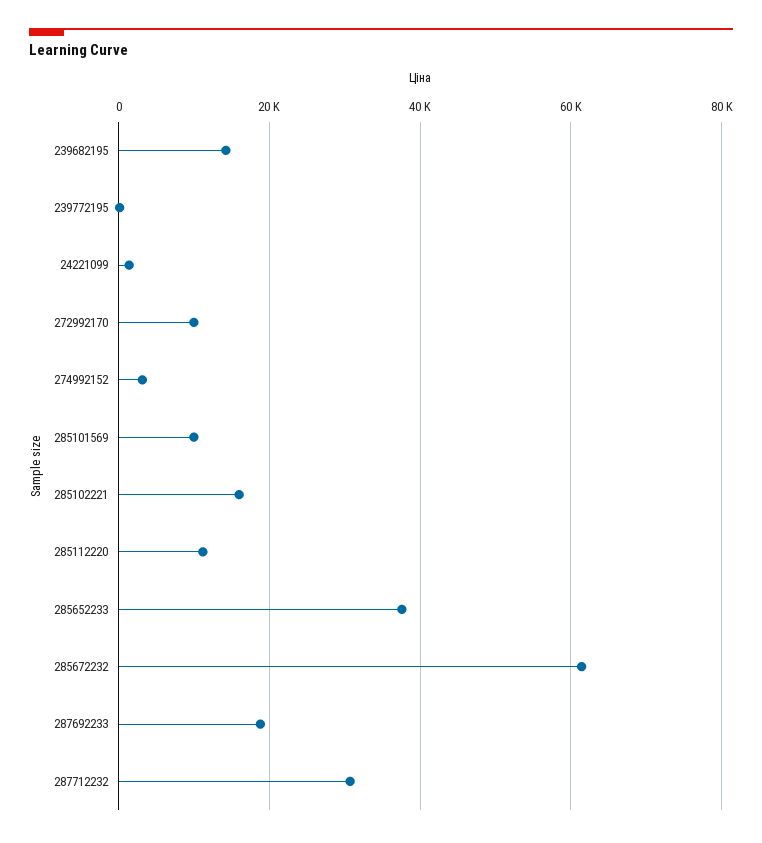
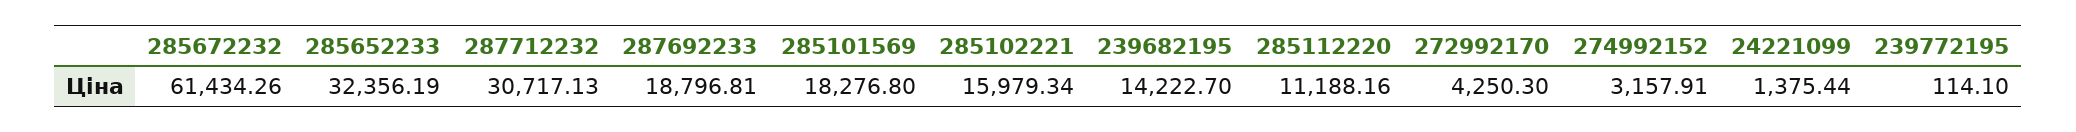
272992170: 10000 -> 4250.3
285101569: 10000 -> 18276.8
285652233: 38000 -> 32356.19

